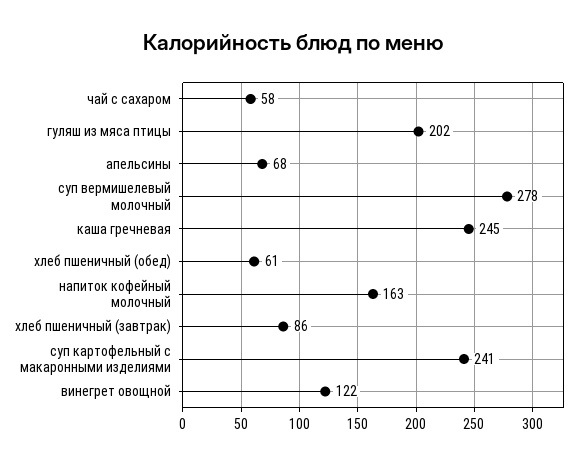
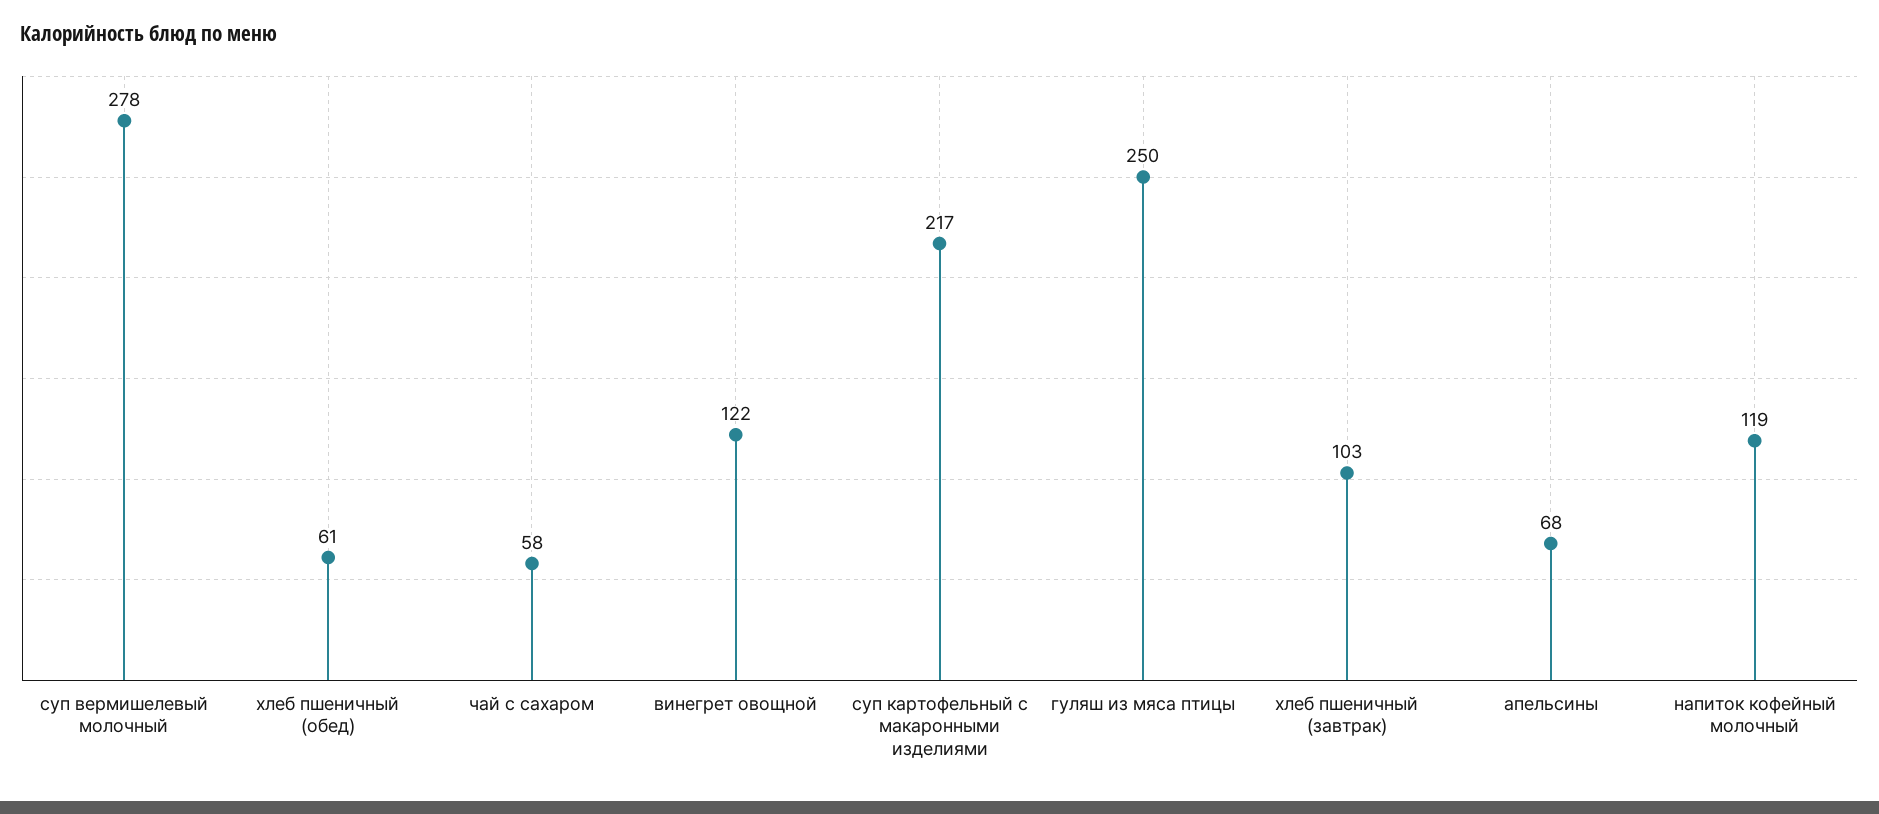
гуляш из мяса птицы: 202 -> 250
каша гречневая: 245 -> none
напиток кофейный молочный: 163 -> 119
хлеб пшеничный (завтрак): 86 -> 103
суп картофельный с макаронными изделиями: 241 -> 217

